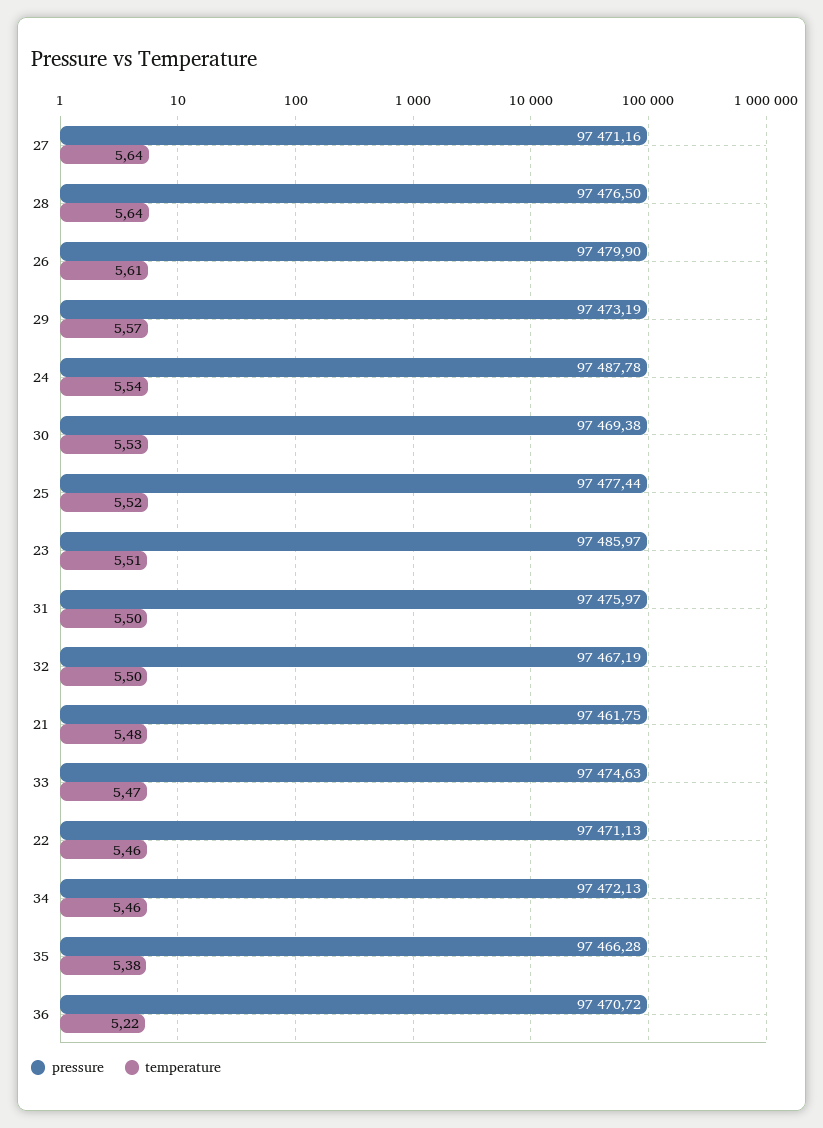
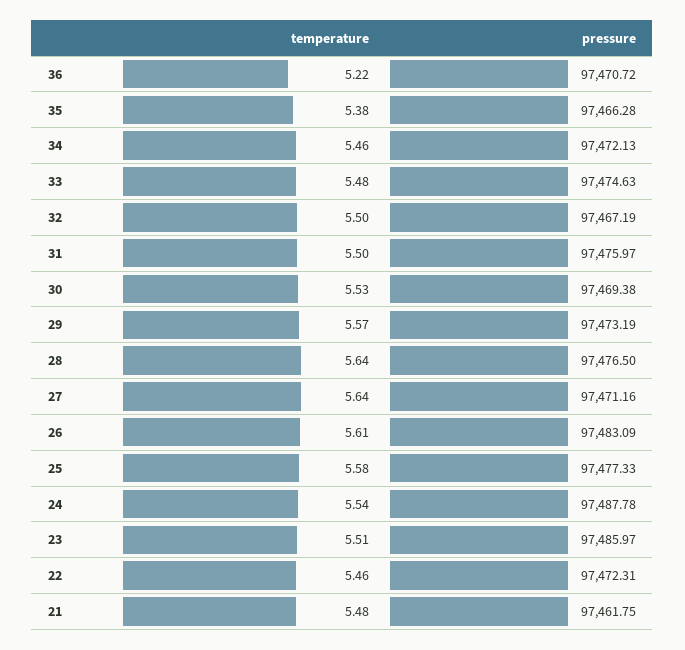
pressure, 26: 97479.9 -> 97483.09
pressure, 25: 97477.44 -> 97477.33
temperature, 25: 5.52 -> 5.58
temperature, 33: 5.47 -> 5.48
pressure, 22: 97471.13 -> 97472.31

